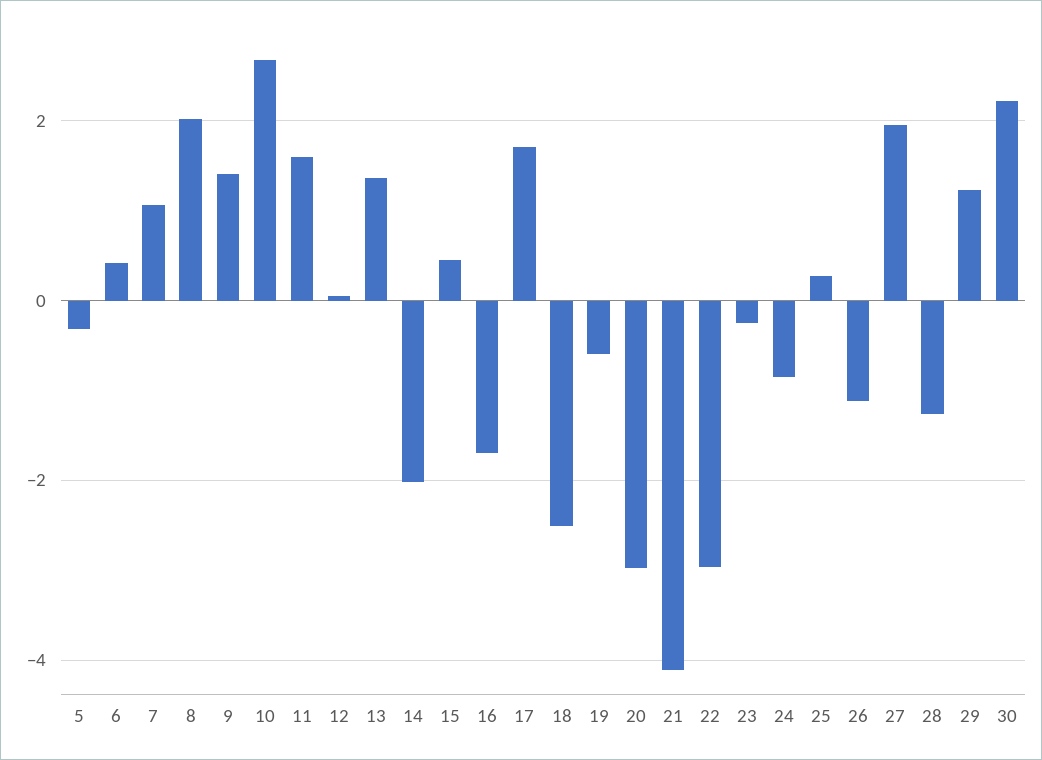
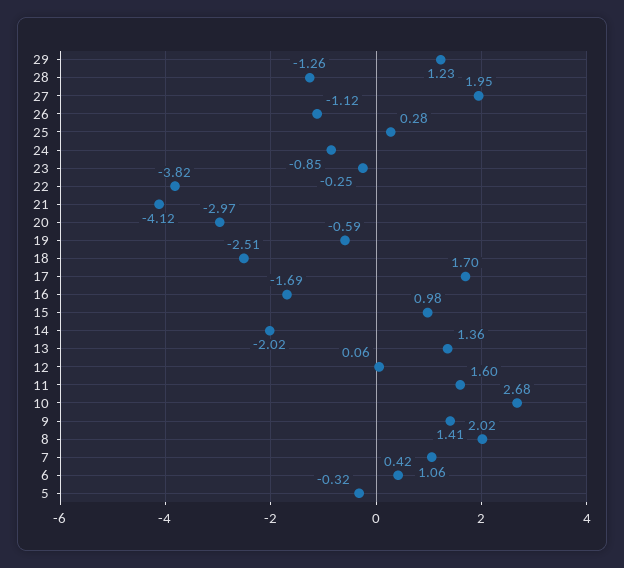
15: 0.4 -> 0.98
22: -3 -> -3.82
30: 2.2 -> none

